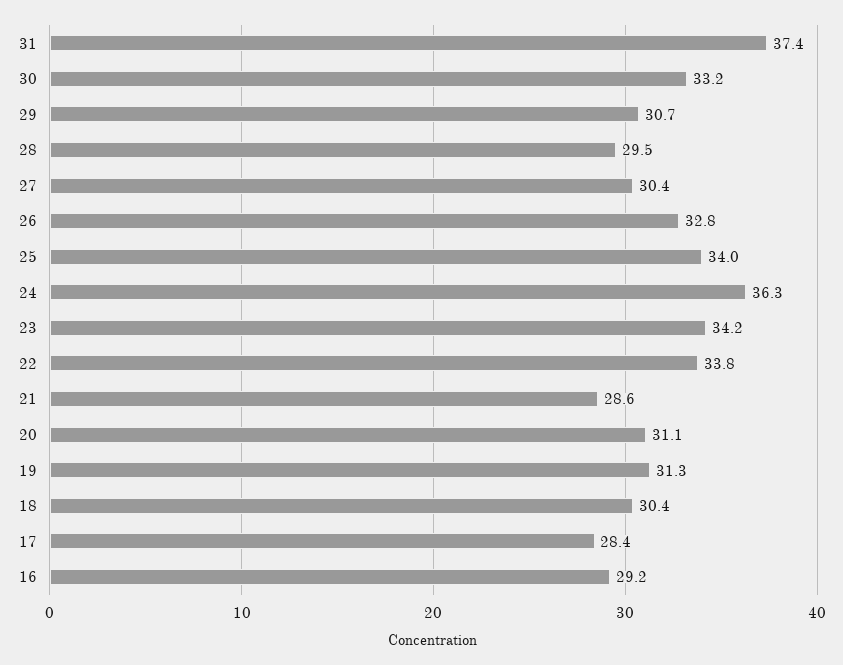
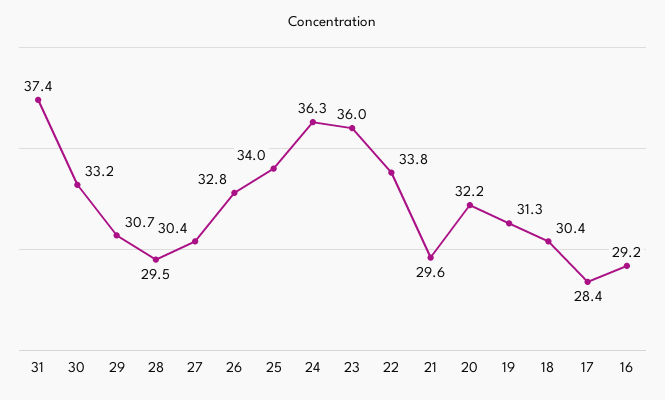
23: 34.2 -> 36
21: 28.6 -> 29.6
20: 31.1 -> 32.2

